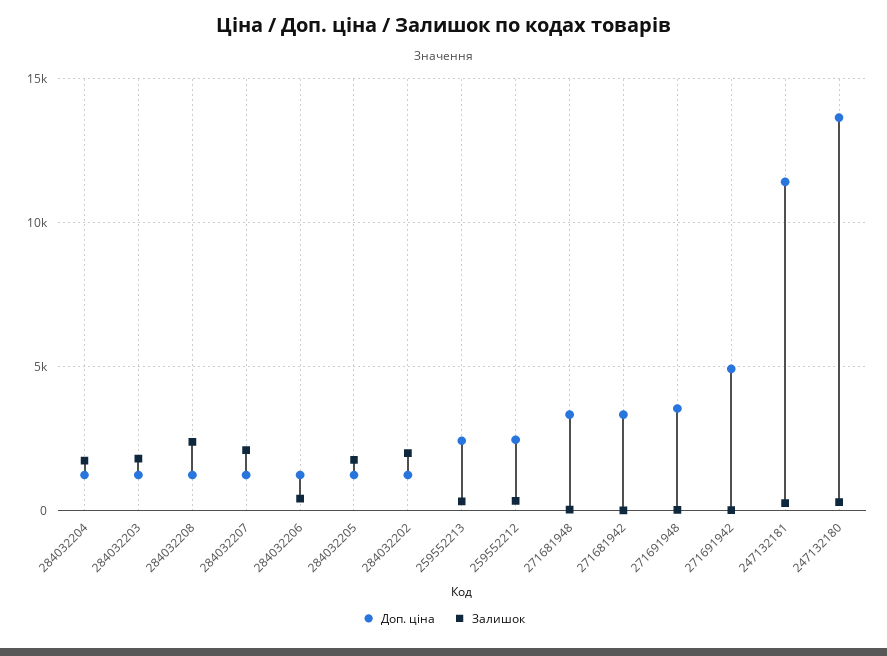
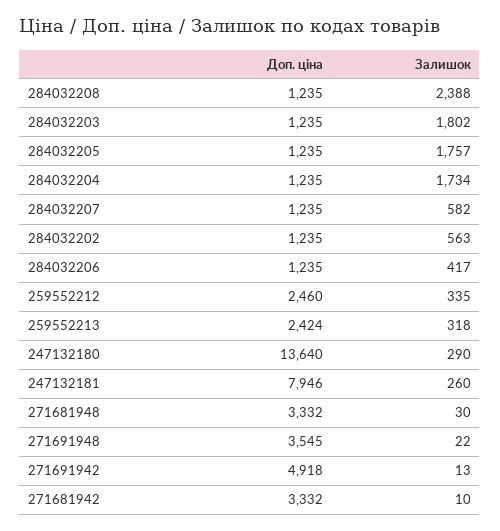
Залишок, 284032207: 2000 -> 582
Залишок, 284032202: 2000 -> 563
Доп. ціна, 247132181: 11500 -> 7946

